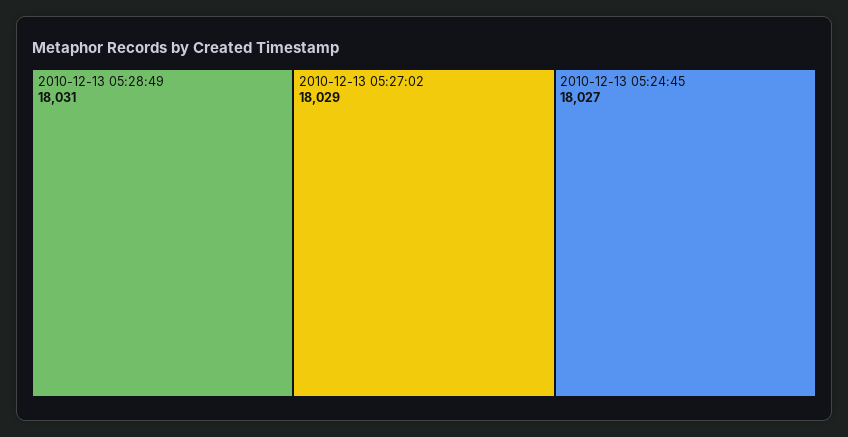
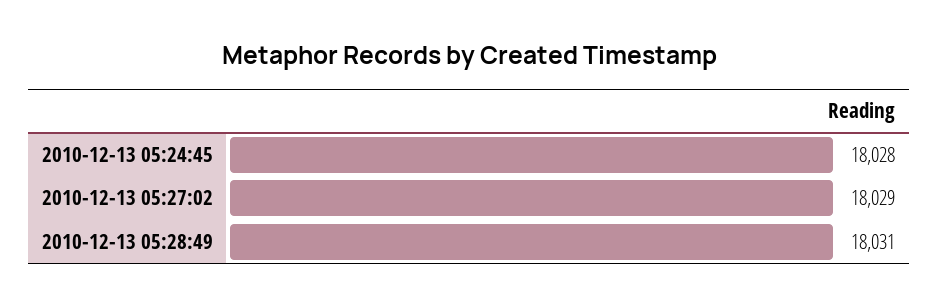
2010-12-13 05:24:45: 18027 -> 18028

